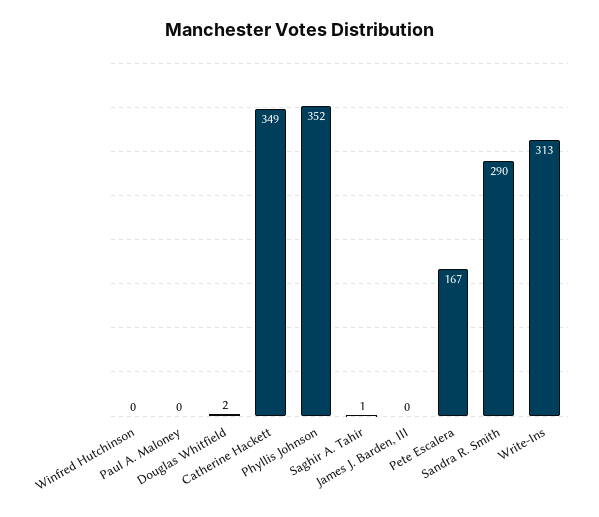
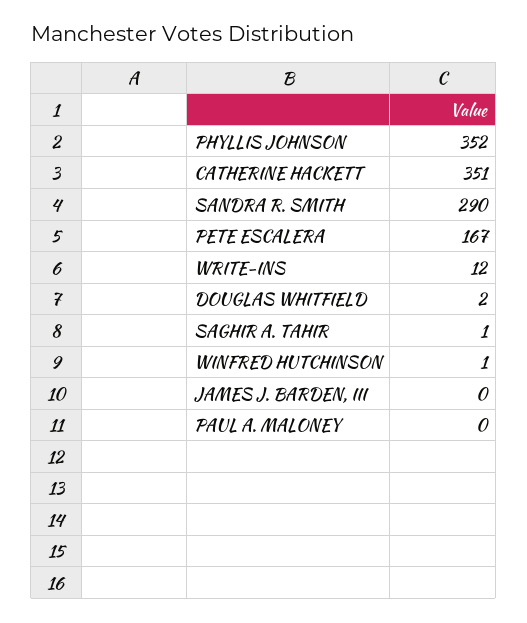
Winfred Hutchinson: 0 -> 1
Catherine Hackett: 349 -> 351
Write-Ins: 313 -> 12

